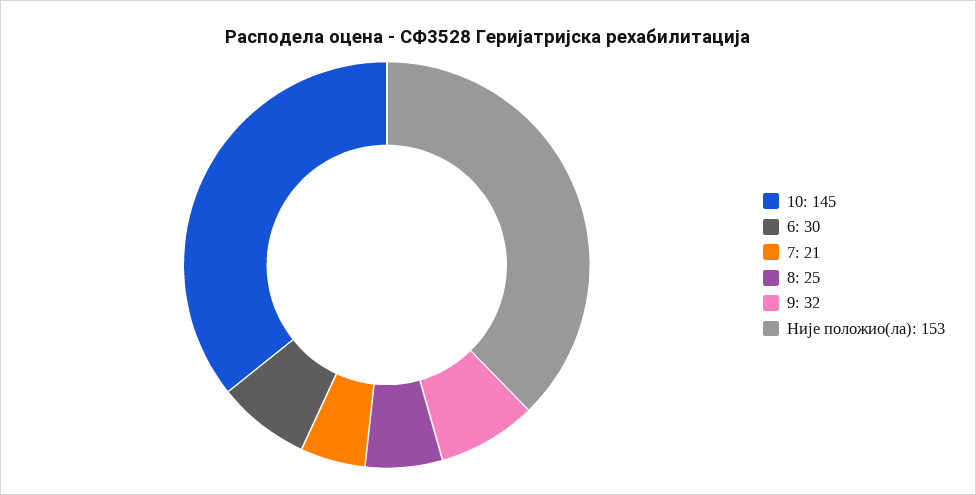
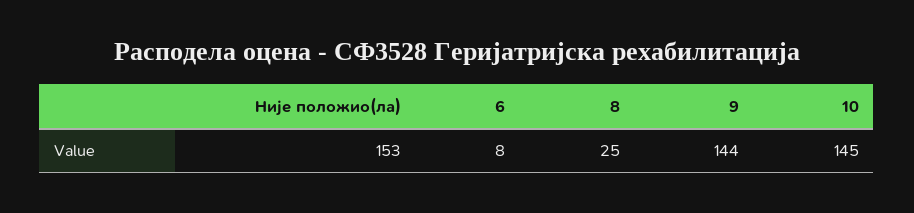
6: 30 -> 8
7: 21 -> none
9: 32 -> 144

